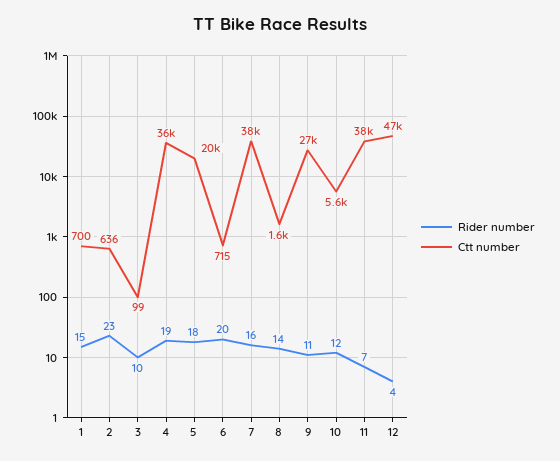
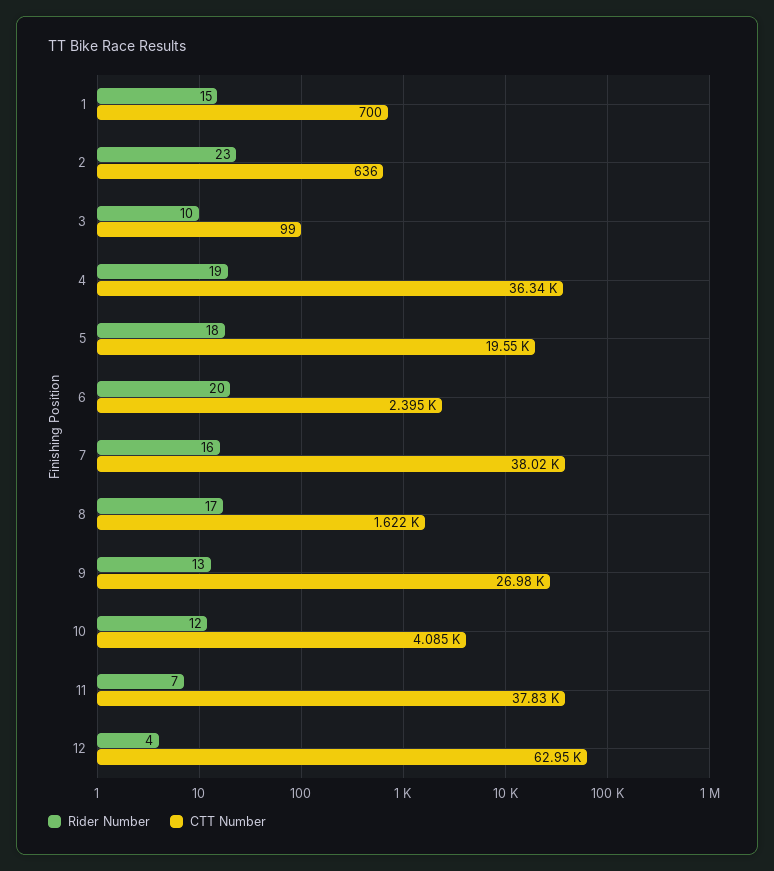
Ctt number, 6: 715 -> 2395
Rider number, 8: 14 -> 17
Rider number, 9: 11 -> 13
Ctt number, 10: 5600 -> 4085
Ctt number, 12: 47000 -> 62950

